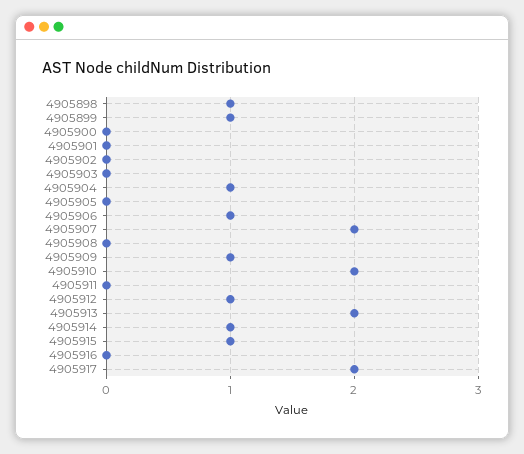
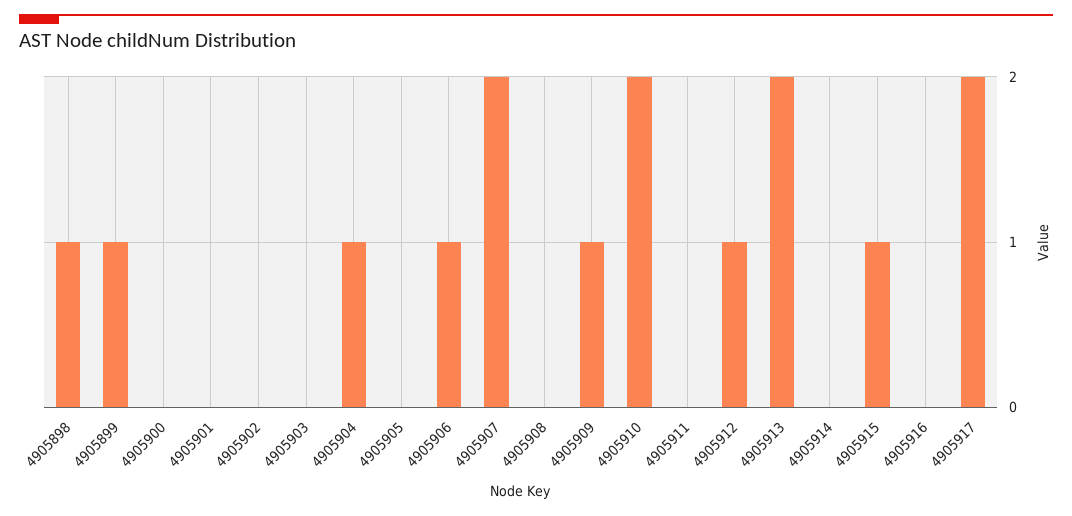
4905914: 1 -> 0

